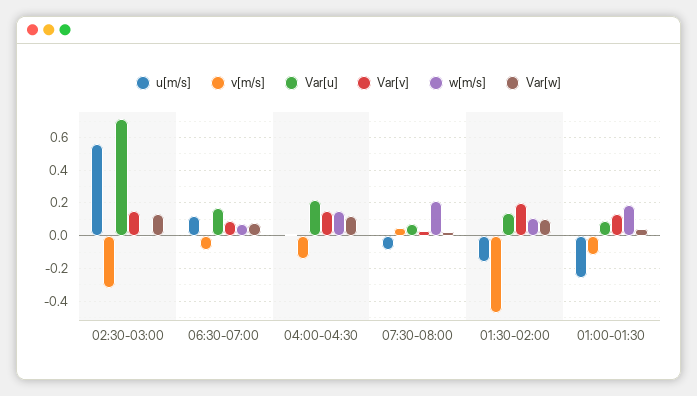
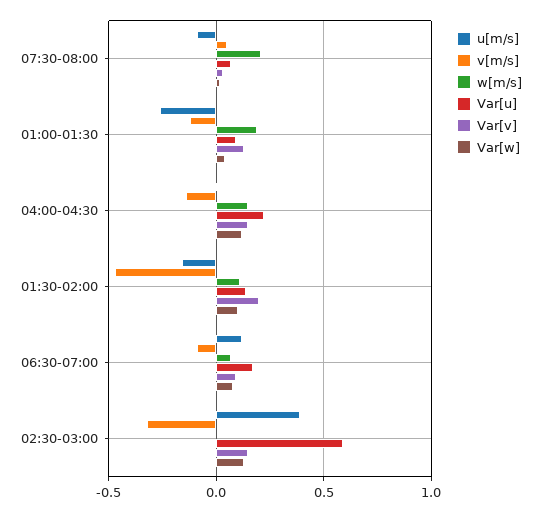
u[m/s], 02:30-03:00: 0.55 -> 0.4
Var[u], 02:30-03:00: 0.7 -> 0.6

